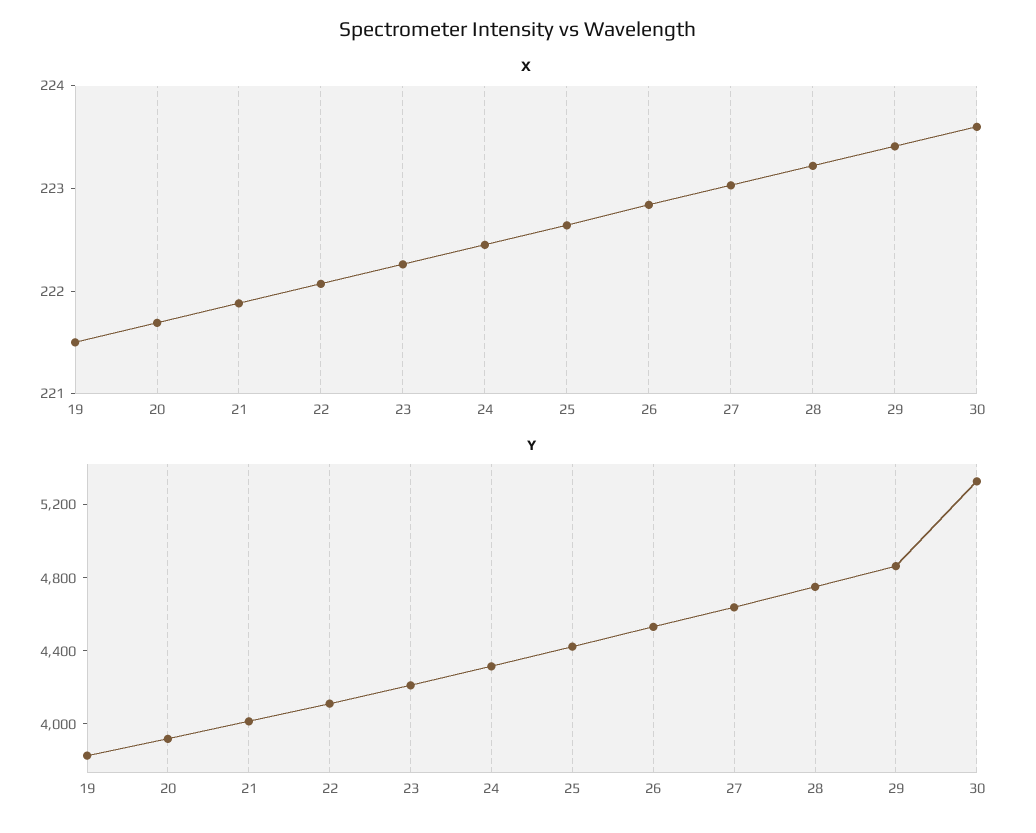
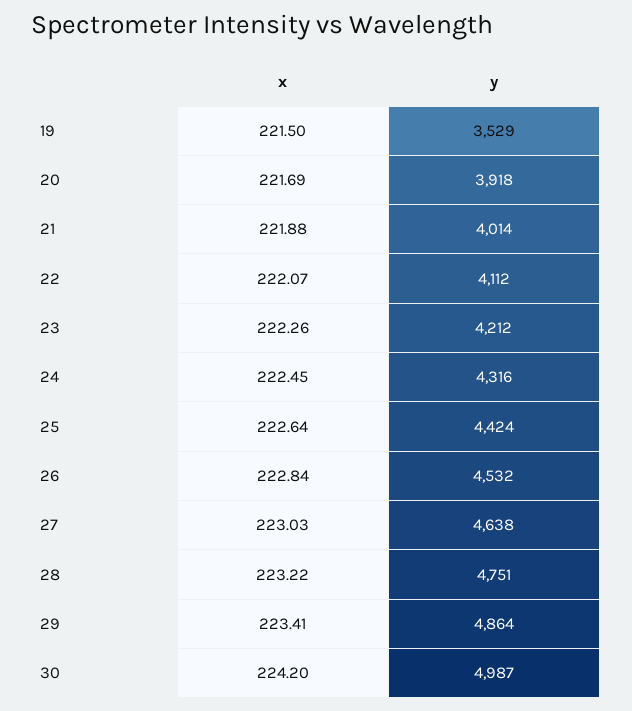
X, 30: 223.6 -> 224.2
Y, 19: 3800 -> 3529
Y, 30: 5300 -> 4987

